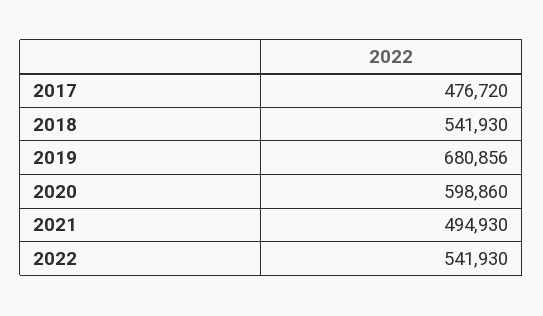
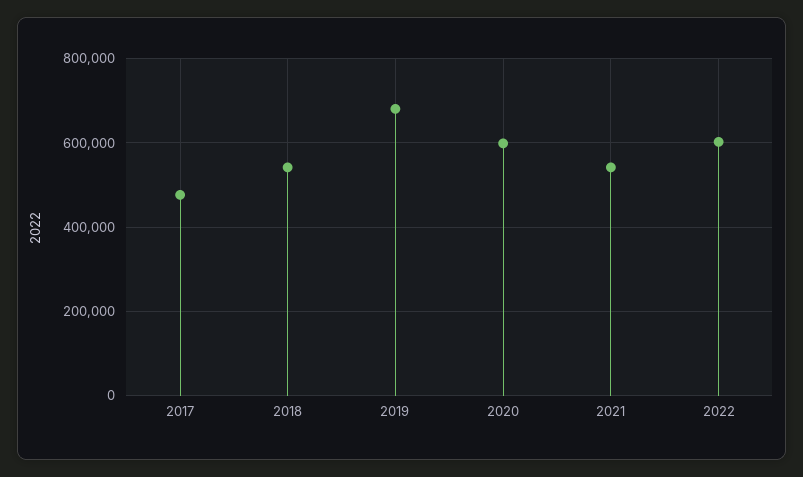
2021: 494930 -> 540000
2022: 541930 -> 600000

